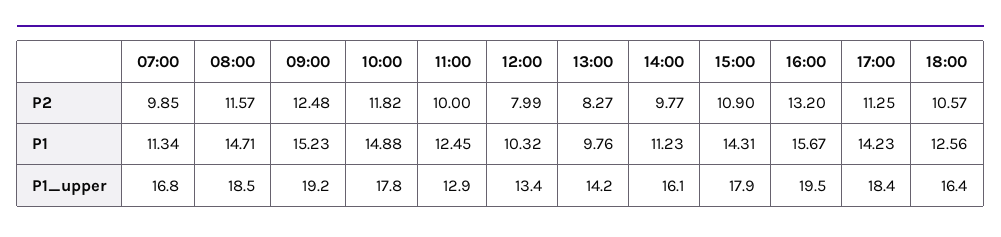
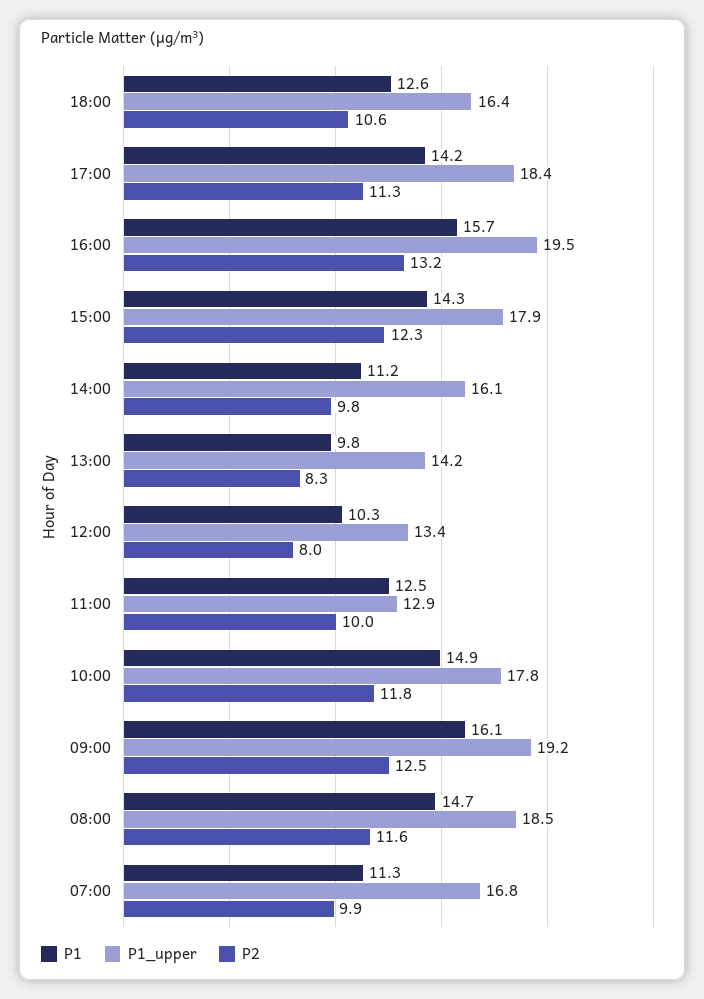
P2, 15:00: 10.9 -> 12.3
P1, 09:00: 15.23 -> 16.1

